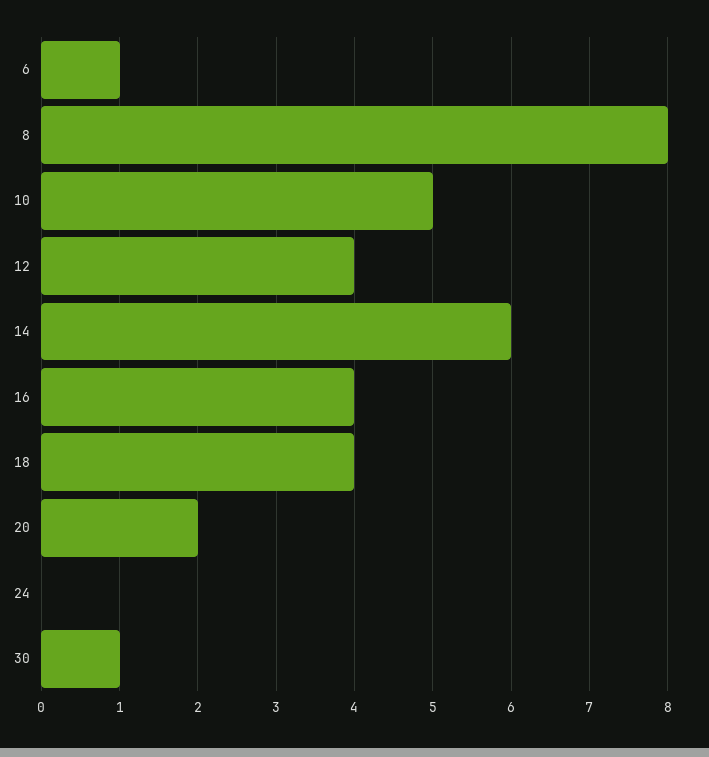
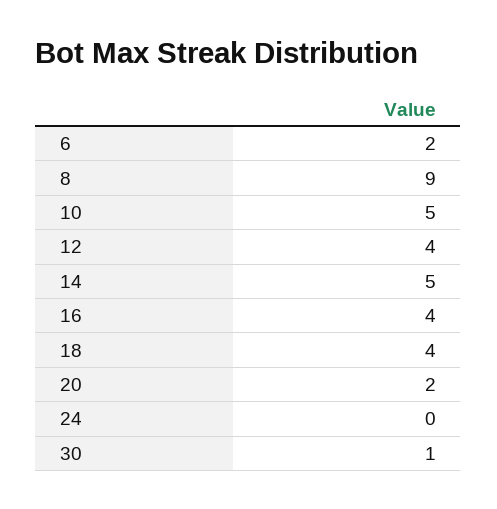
6: 1 -> 2
8: 8 -> 9
14: 6 -> 5

